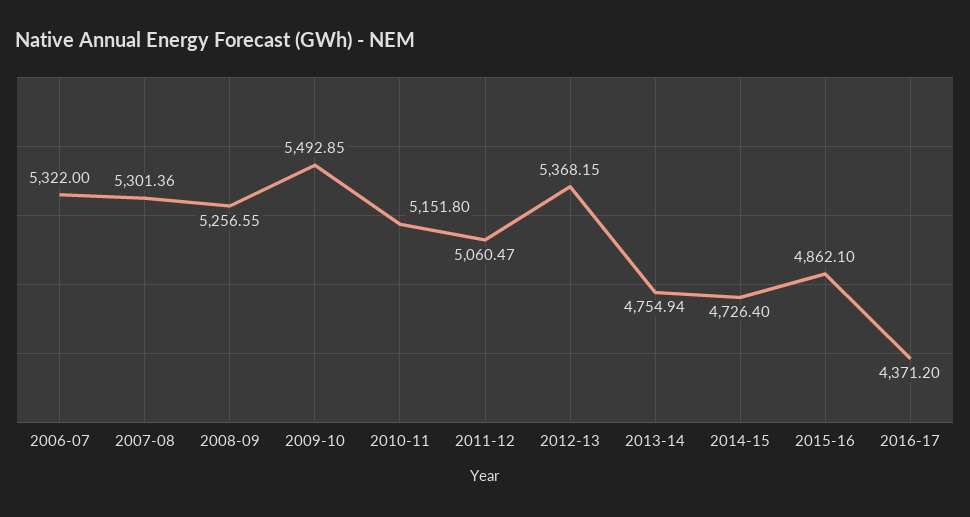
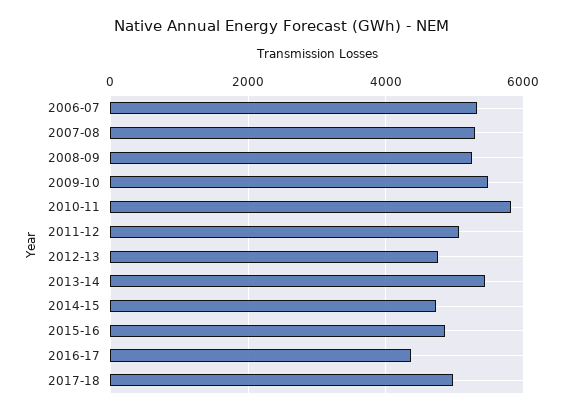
2010-11: 5151.8 -> 5800
2012-13: 5368.15 -> 4800
2013-14: 4754.94 -> 5400
2017-18: none -> 5000

